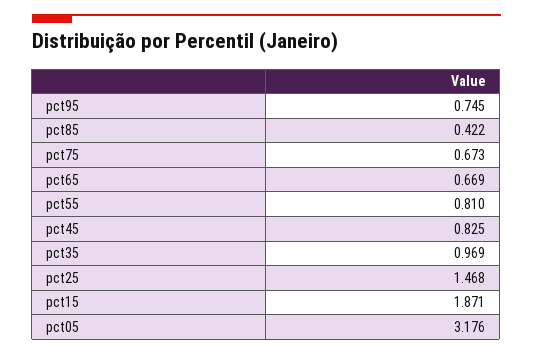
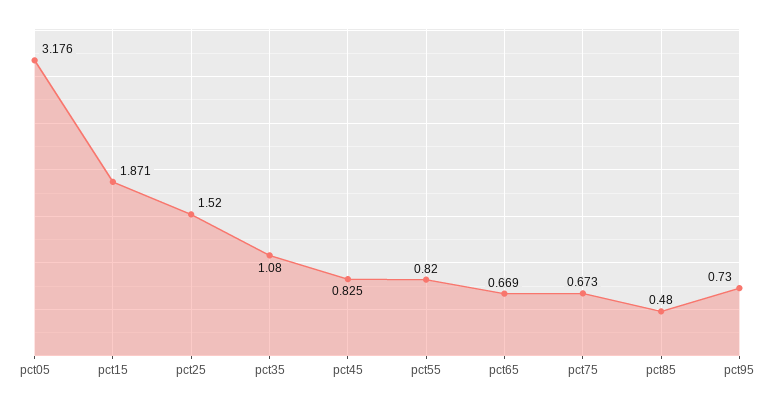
pct95: 0.745 -> 0.73
pct85: 0.422 -> 0.48
pct55: 0.81 -> 0.82
pct35: 0.969 -> 1.08
pct25: 1.468 -> 1.52

